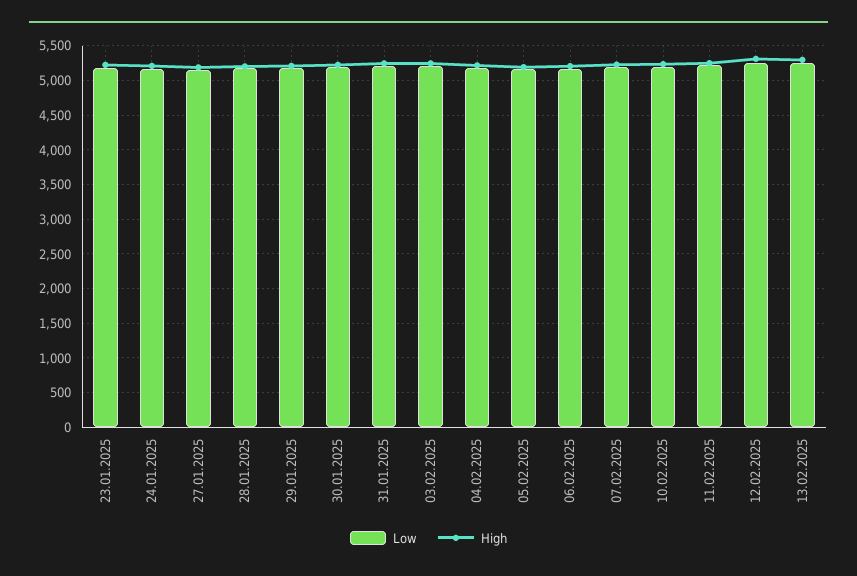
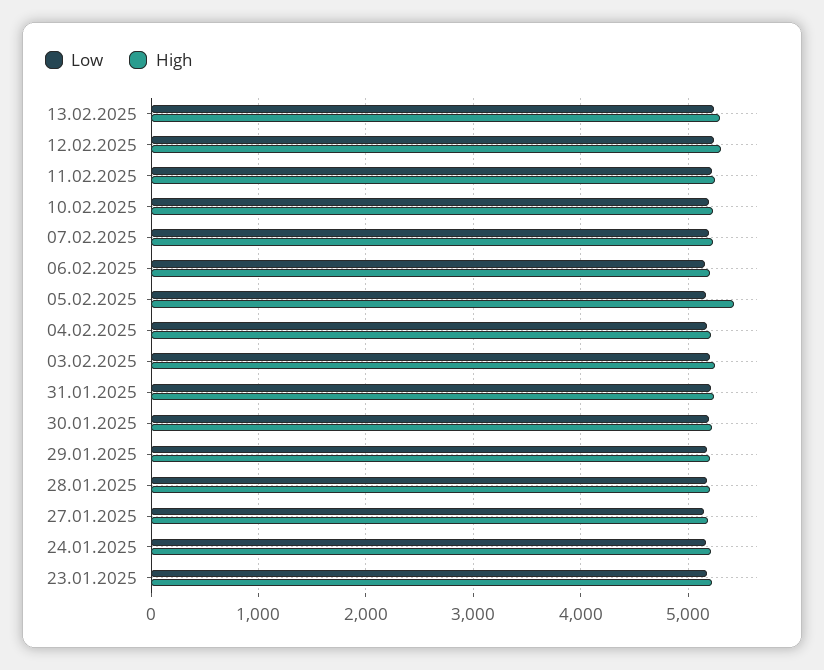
High, 05.02.2025: 5200 -> 5400

